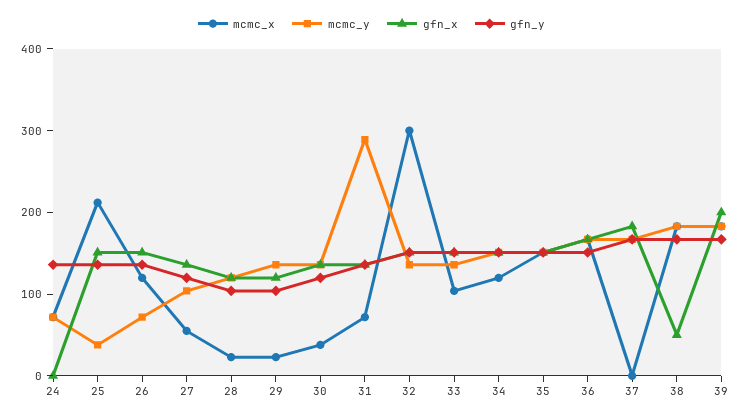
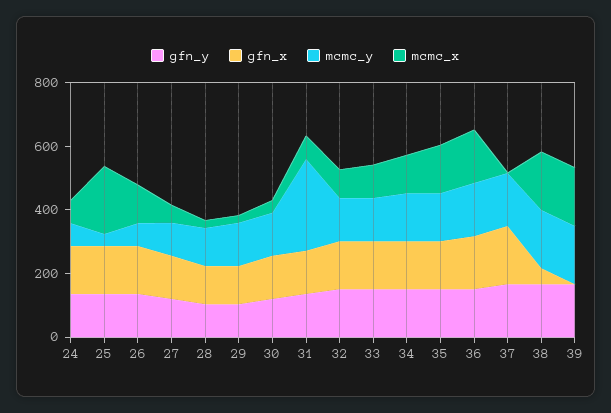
gfn_x, 24: 0 -> 150
mcmc_x, 32: 300 -> 100
gfn_x, 39: 200 -> 0

